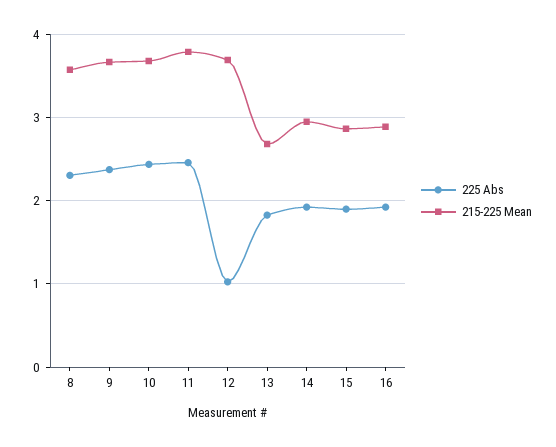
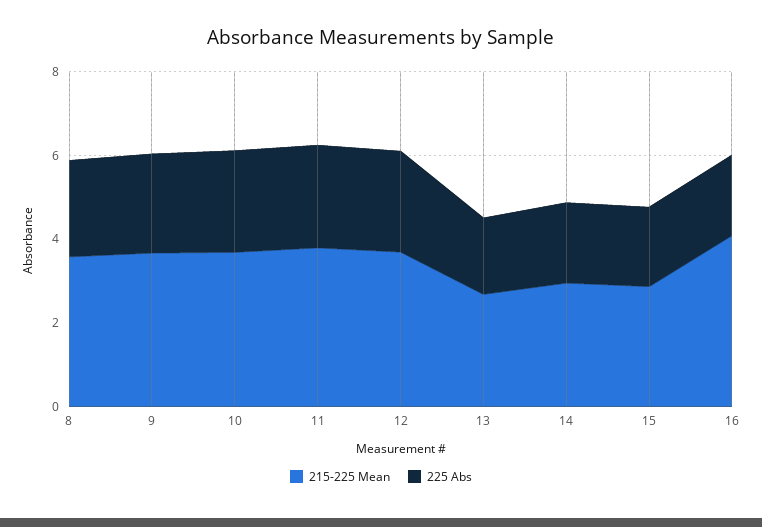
225 Abs, 12: 1 -> 2.5
215-225 Mean, 16: 2.9 -> 4

